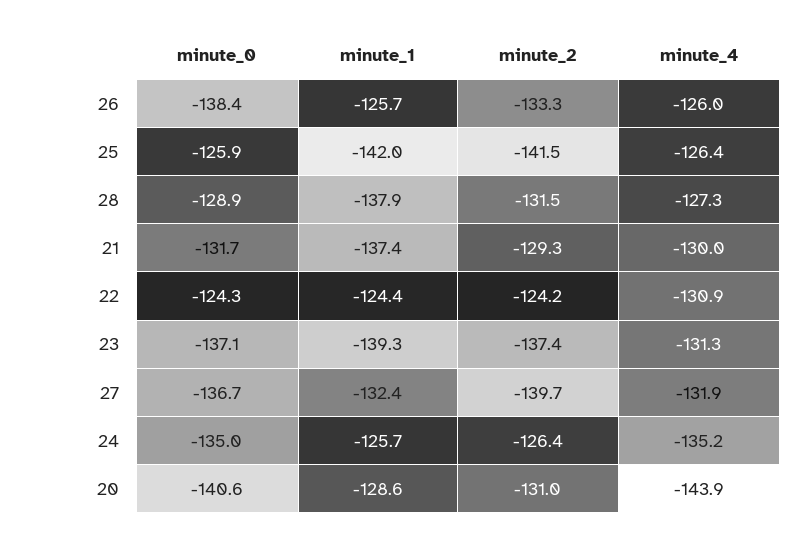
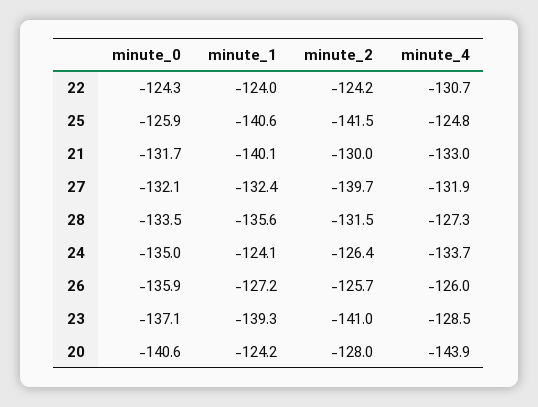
minute_0, 26: -138.4 -> -135.9
minute_1, 26: -125.7 -> -127.2
minute_2, 26: -133.3 -> -125.7
minute_1, 25: -142 -> -140.6
minute_4, 25: -126.4 -> -124.8
minute_0, 28: -128.9 -> -133.5
minute_1, 28: -137.9 -> -135.6
minute_1, 21: -137.4 -> -140.1
minute_2, 21: -129.3 -> -130
minute_4, 21: -130 -> -133
minute_1, 22: -124.4 -> -124
minute_4, 22: -130.9 -> -130.7
minute_2, 23: -137.4 -> -141
minute_4, 23: -131.3 -> -128.5
minute_0, 27: -136.7 -> -132.1
minute_1, 24: -125.7 -> -124.1
minute_4, 24: -135.2 -> -133.7
minute_1, 20: -128.6 -> -124.2
minute_2, 20: -131 -> -128

